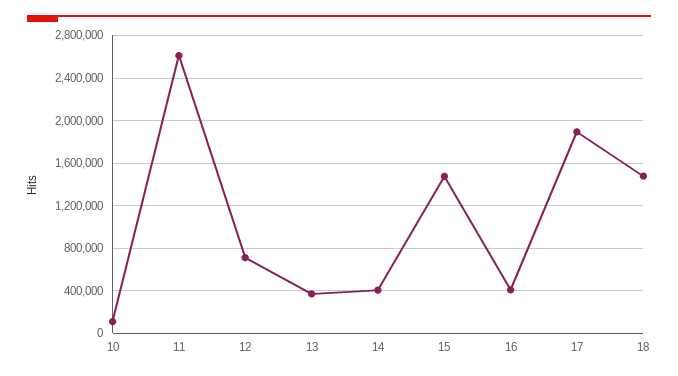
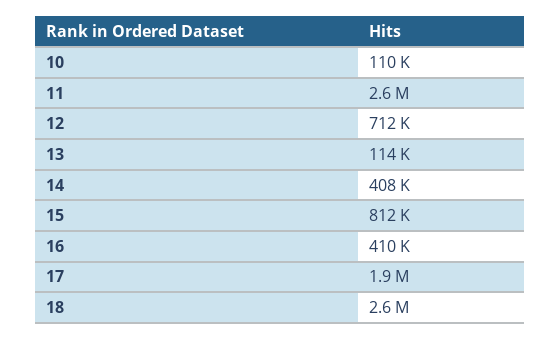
13: 400000 -> 114000
15: 1500000 -> 812000
18: 1500000 -> 2600000

